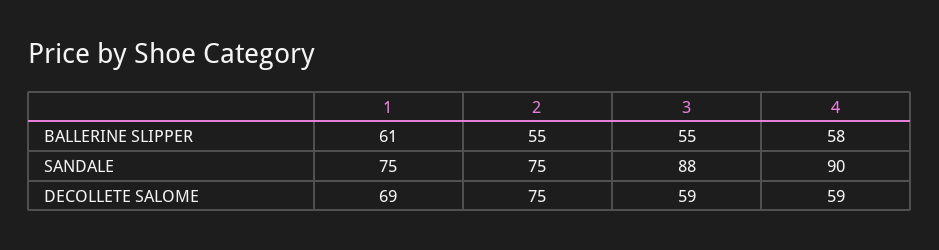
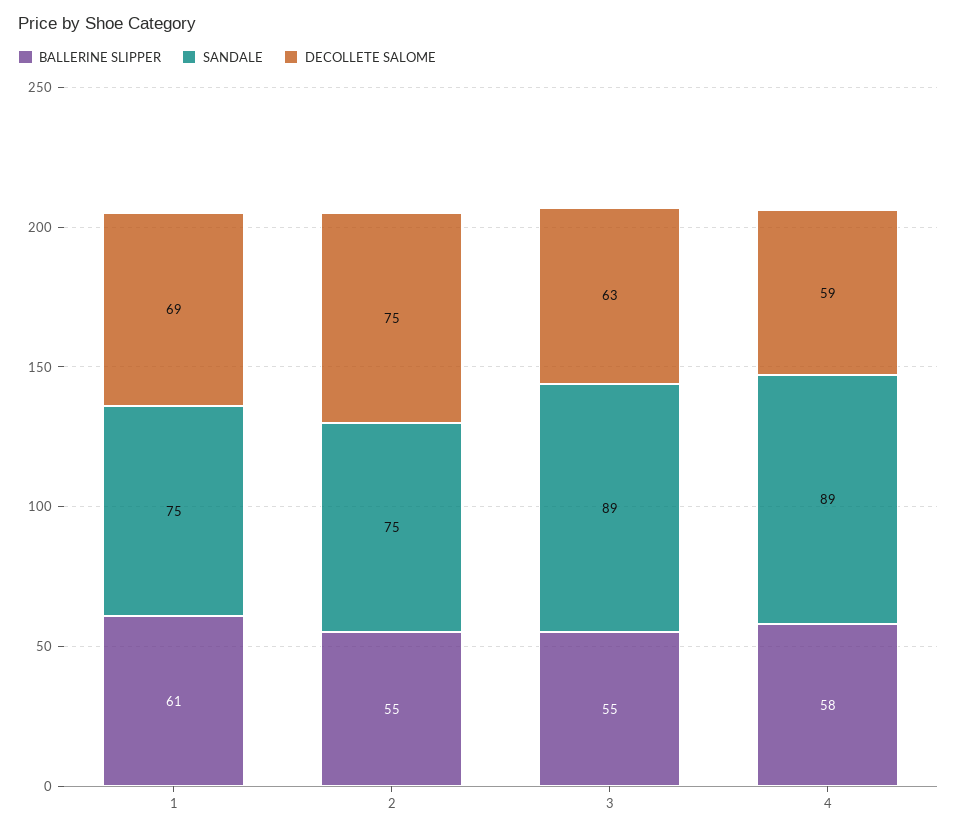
SANDALE, 3: 88 -> 89
SANDALE, 4: 90 -> 89
DECOLLETE SALOME, 3: 59 -> 63

